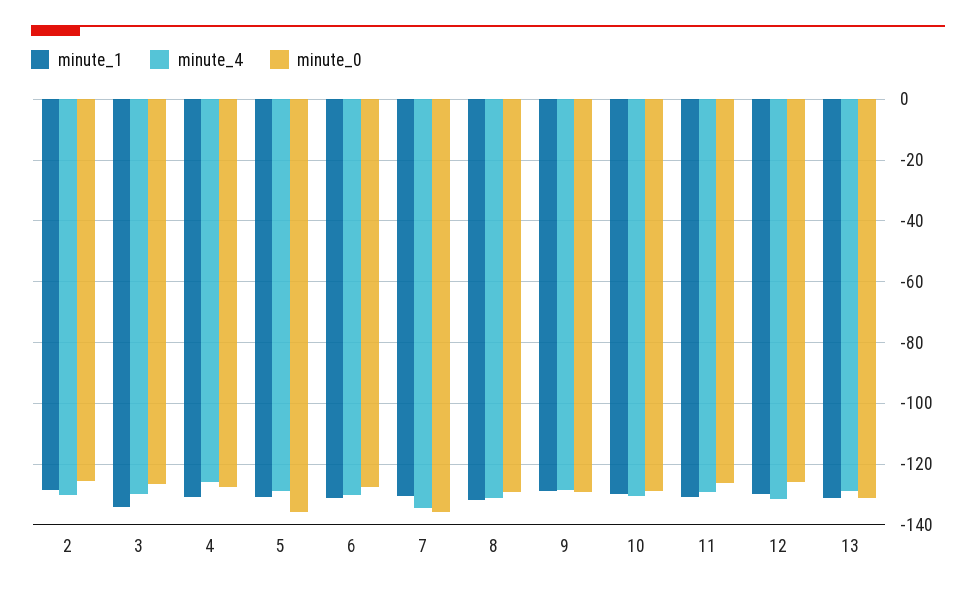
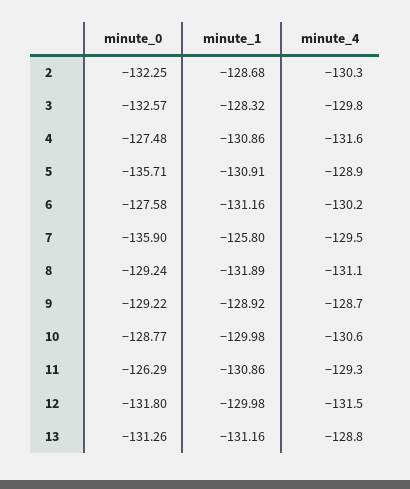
minute_0, 2: -126 -> -132.25
minute_1, 3: -134 -> -128.32
minute_0, 3: -126 -> -132.57
minute_4, 4: -126 -> -131.6
minute_1, 7: -130 -> -125.8
minute_4, 7: -134 -> -129.5
minute_0, 12: -126 -> -131.8

